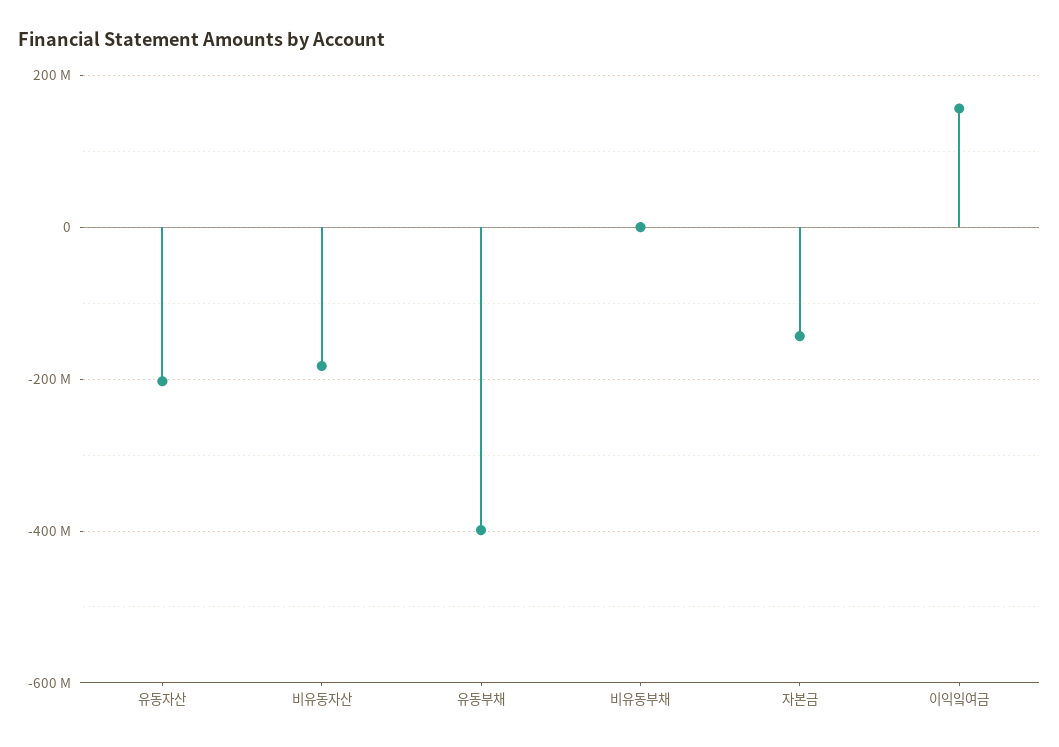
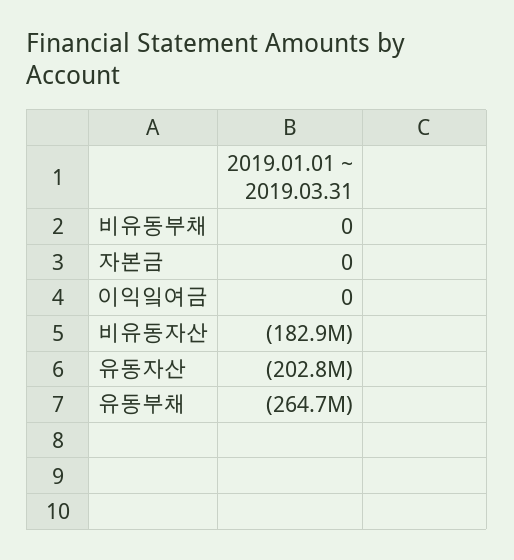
유동부채: -400000000 -> -264700000
자본금: -140000000 -> 0
이익잌여금: 160000000 -> 0

